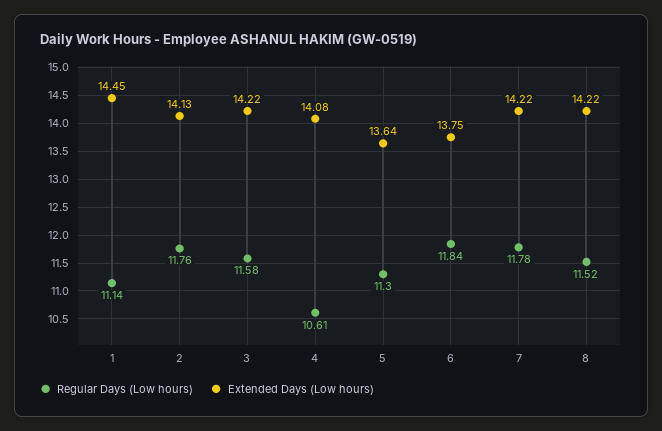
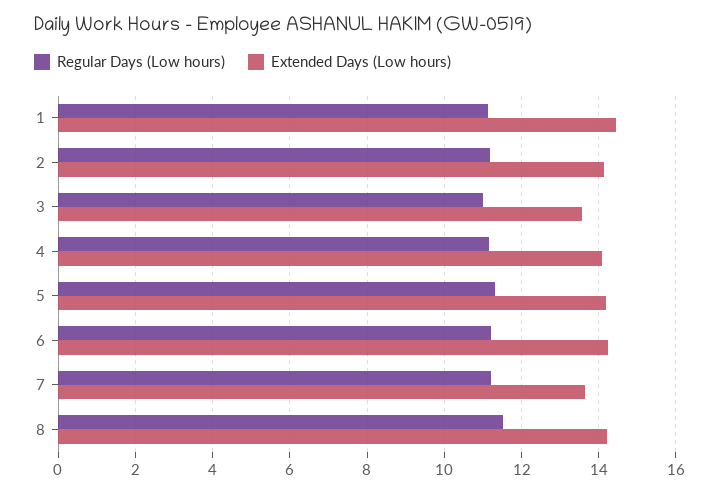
Regular Days (Low hours), 2: 11.76 -> 11.2
Regular Days (Low hours), 3: 11.58 -> 11
Extended Days (Low hours), 3: 14.22 -> 13.6
Regular Days (Low hours), 4: 10.61 -> 11.2
Extended Days (Low hours), 5: 13.64 -> 14.2
Regular Days (Low hours), 6: 11.84 -> 11.2
Extended Days (Low hours), 6: 13.75 -> 14.2
Regular Days (Low hours), 7: 11.78 -> 11.2
Extended Days (Low hours), 7: 14.22 -> 13.6

